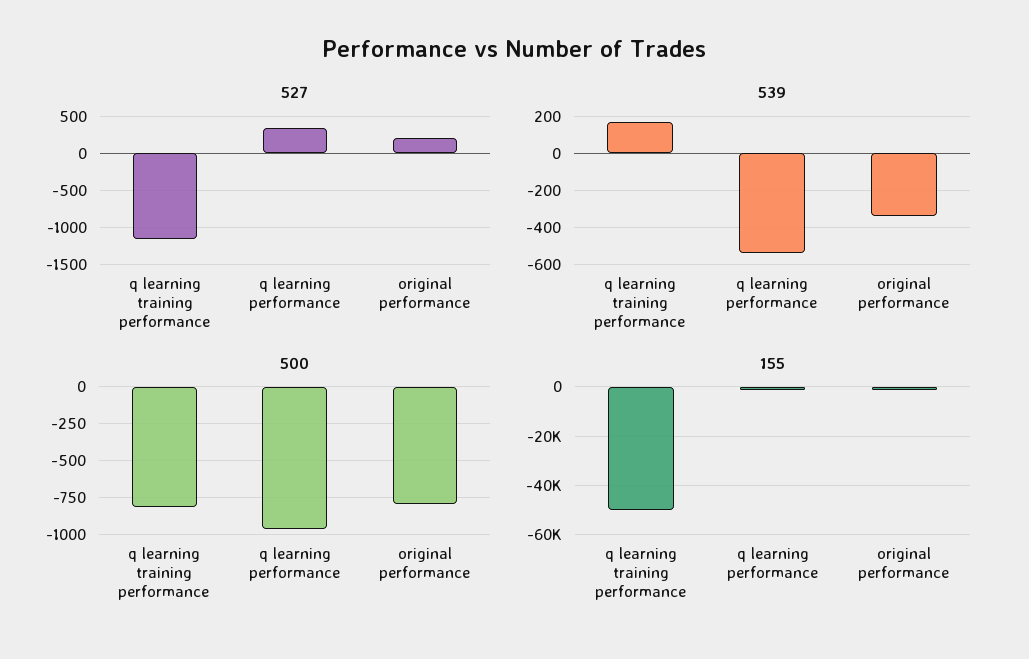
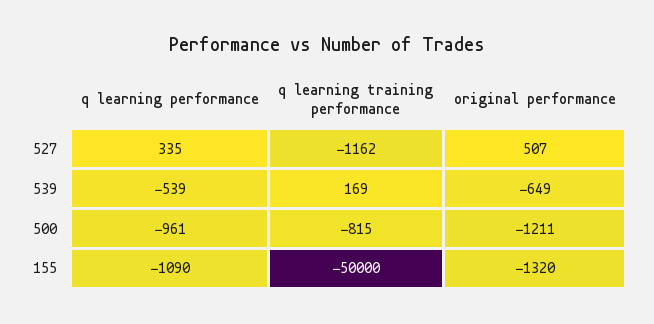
527, original performance: 200 -> 507
539, original performance: -350 -> -649
500, original performance: -800 -> -1211

